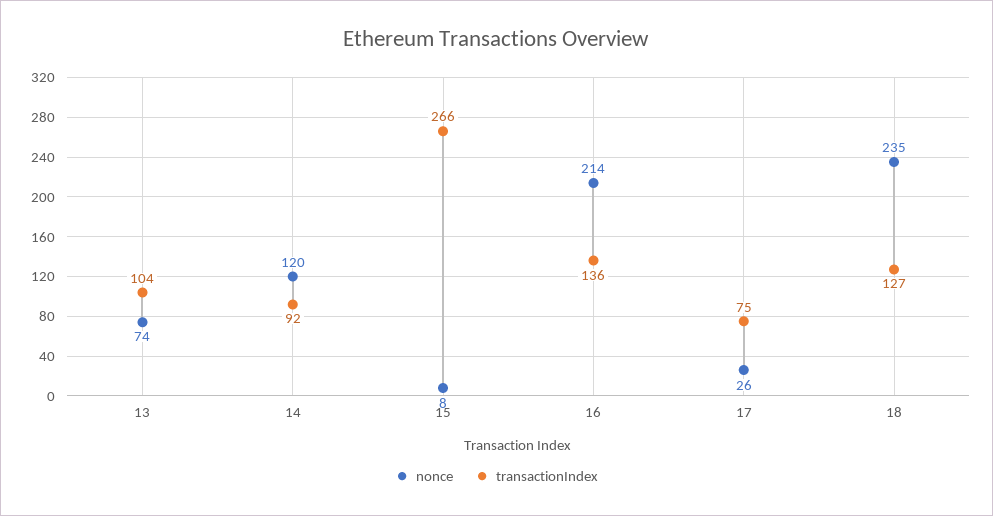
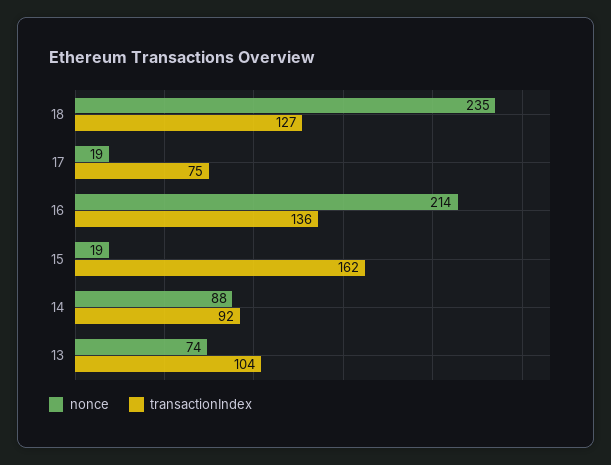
nonce, 14: 120 -> 88
nonce, 15: 8 -> 19
transactionIndex, 15: 266 -> 162
nonce, 17: 26 -> 19

